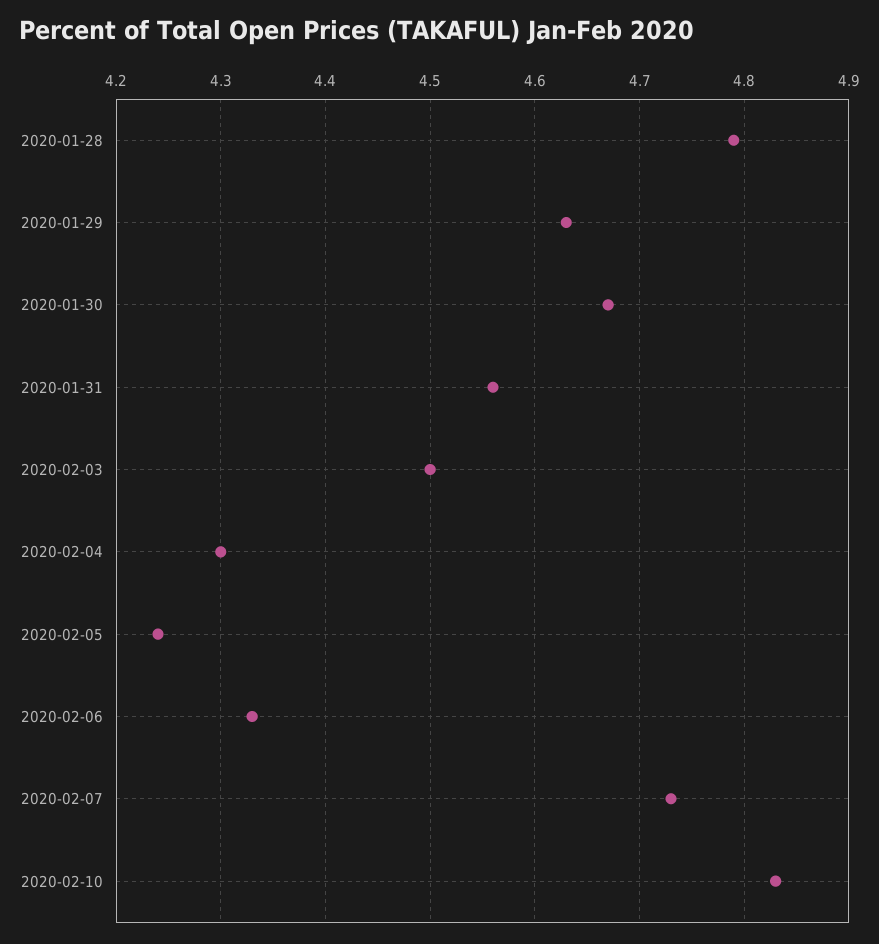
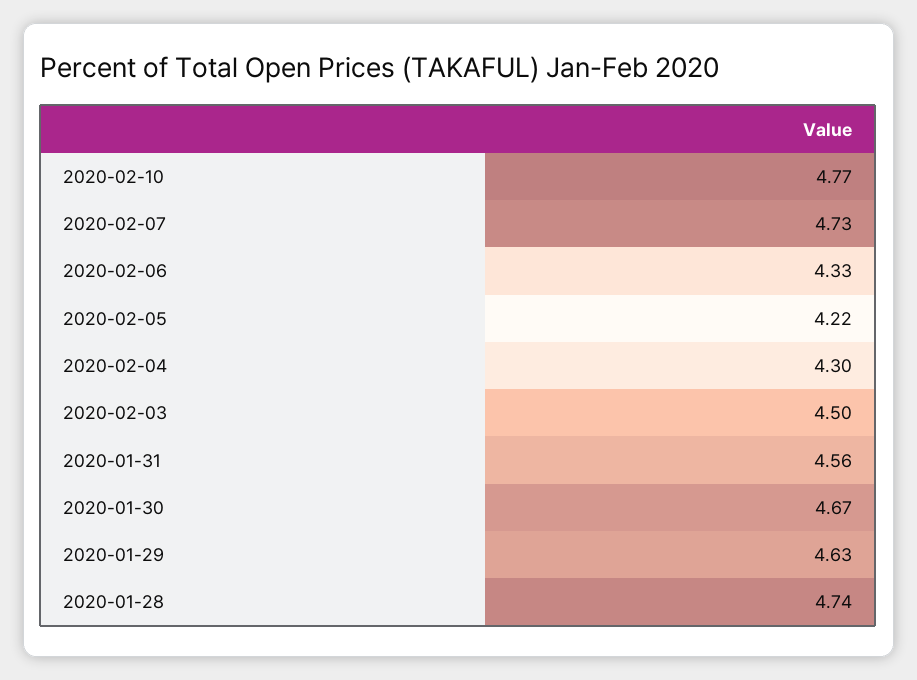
2020-01-28: 4.79 -> 4.74
2020-02-05: 4.24 -> 4.22
2020-02-10: 4.83 -> 4.77

